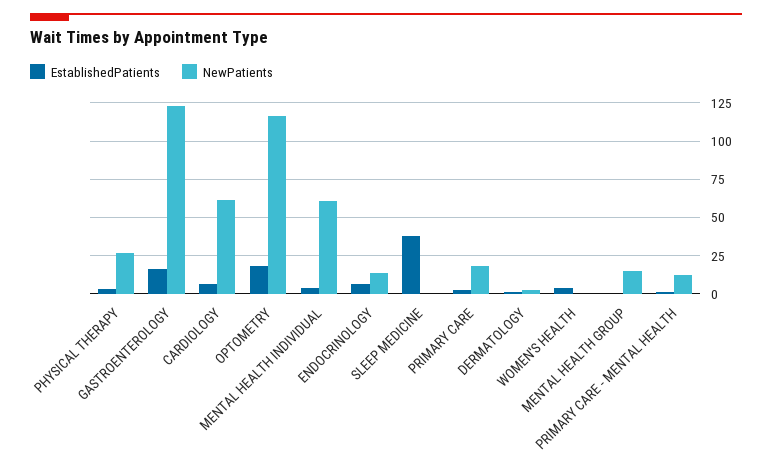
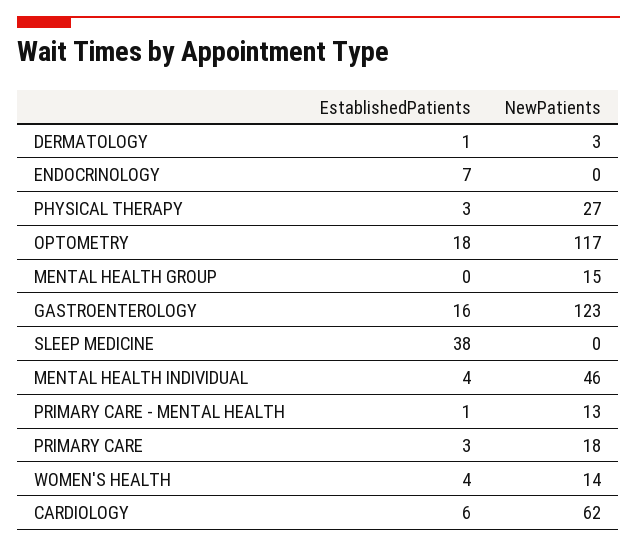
NewPatients, MENTAL HEALTH INDIVIDUAL: 60 -> 46
NewPatients, ENDOCRINOLOGY: 15 -> 0
NewPatients, WOMEN'S HEALTH: 0 -> 14

